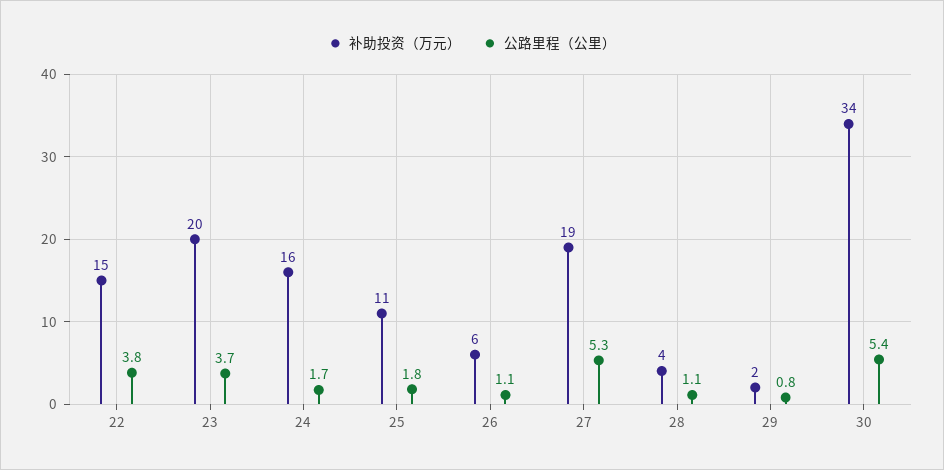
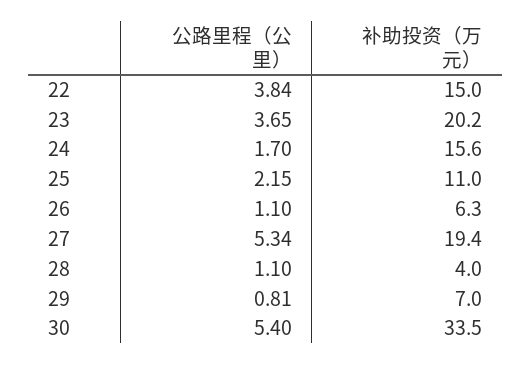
公路里程（公里）, 25: 1.8 -> 2.15
补助投资（万元）, 29: 2 -> 7

